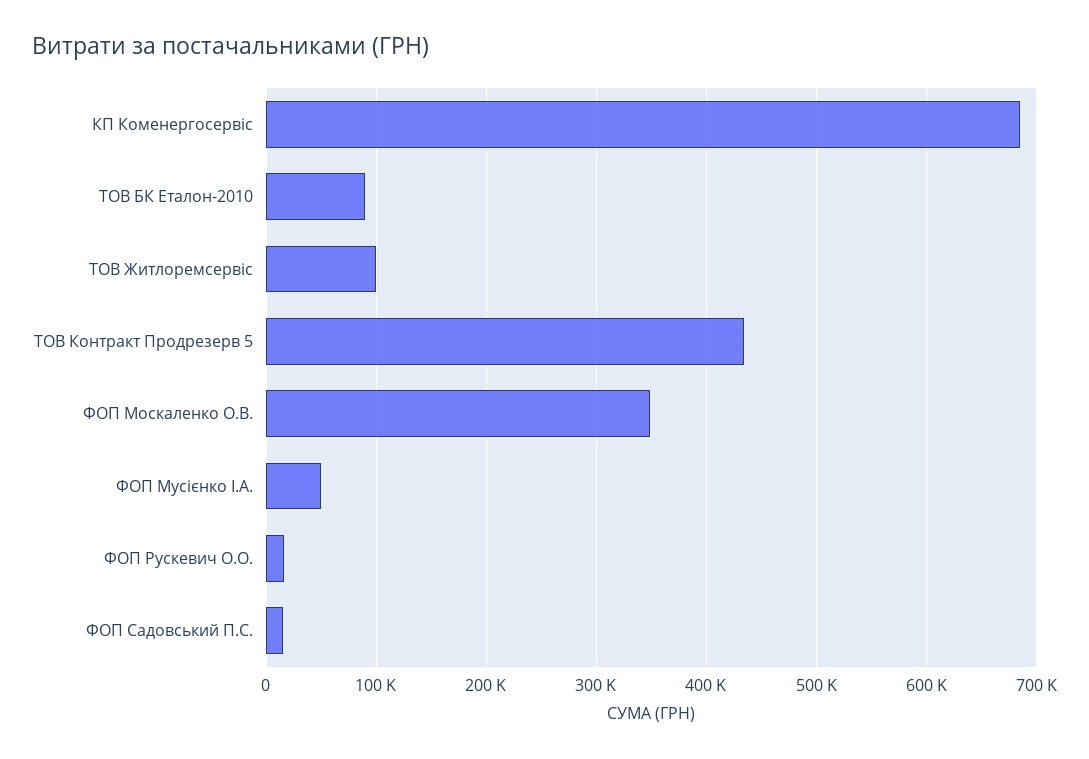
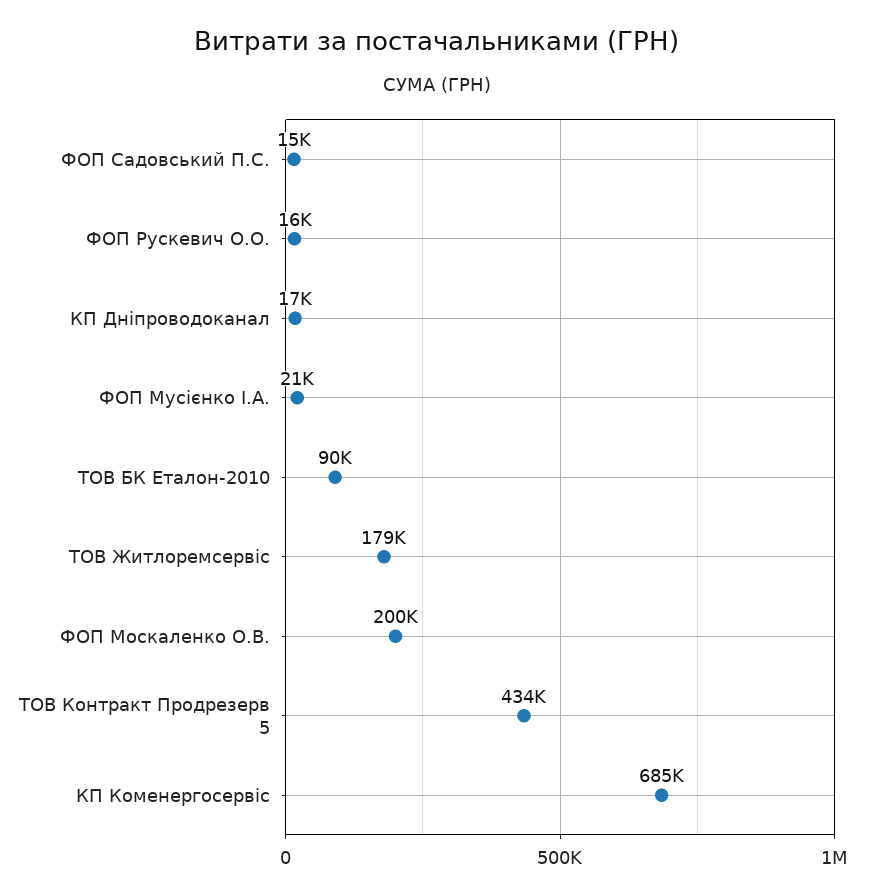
ТОВ Житлоремсервіс: 100000 -> 179000
ФОП Москаленко О.В.: 350000 -> 200000
ФОП Мусієнко І.А.: 50000 -> 21000
КП Дніпроводоканал: none -> 17000

